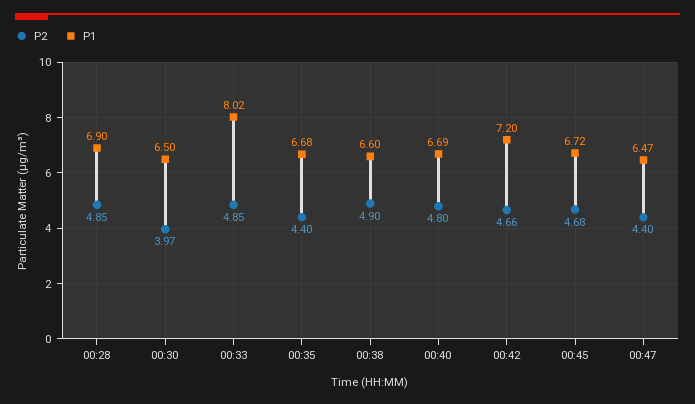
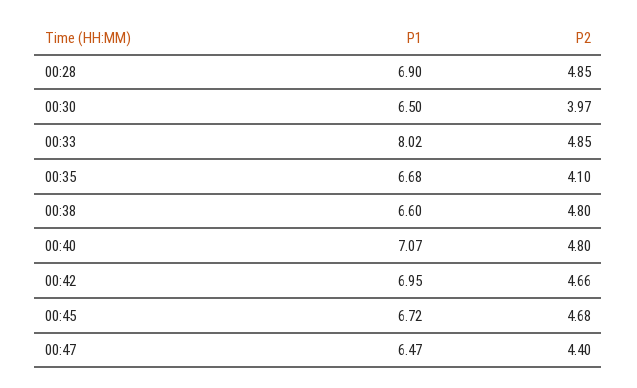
P2, 00:35: 4.4 -> 4.1
P2, 00:38: 4.9 -> 4.8
P1, 00:40: 6.69 -> 7.07
P1, 00:42: 7.2 -> 6.95

